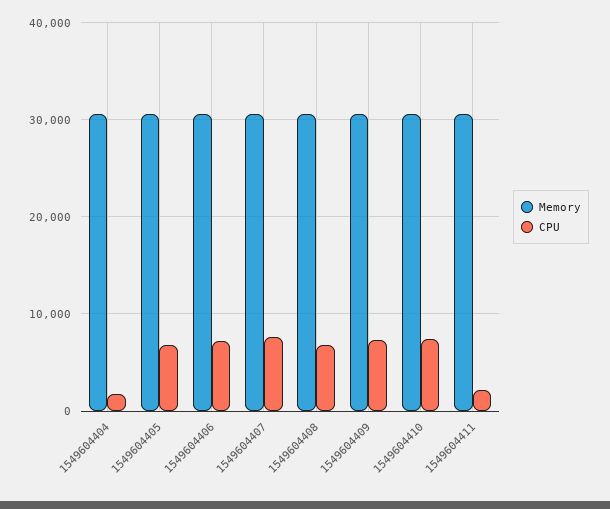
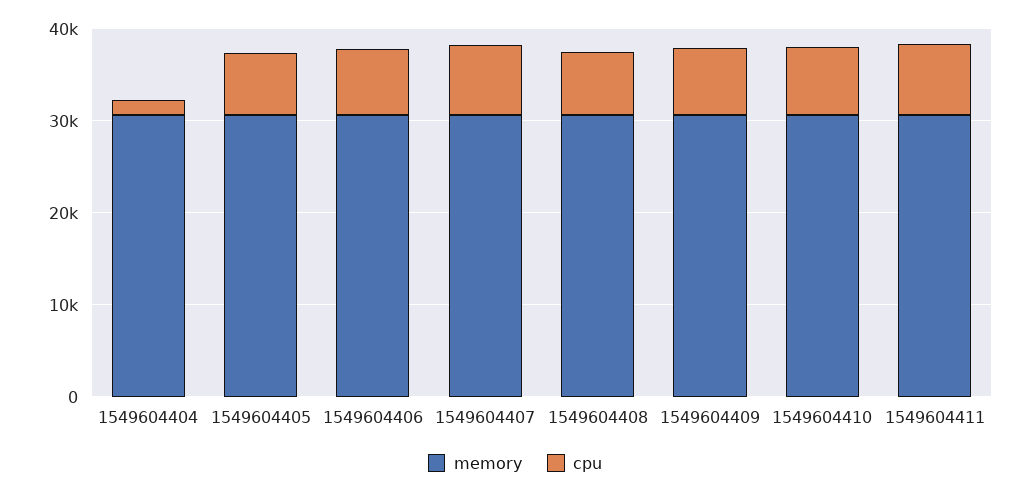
CPU, 1549604411: 2000 -> 8000

